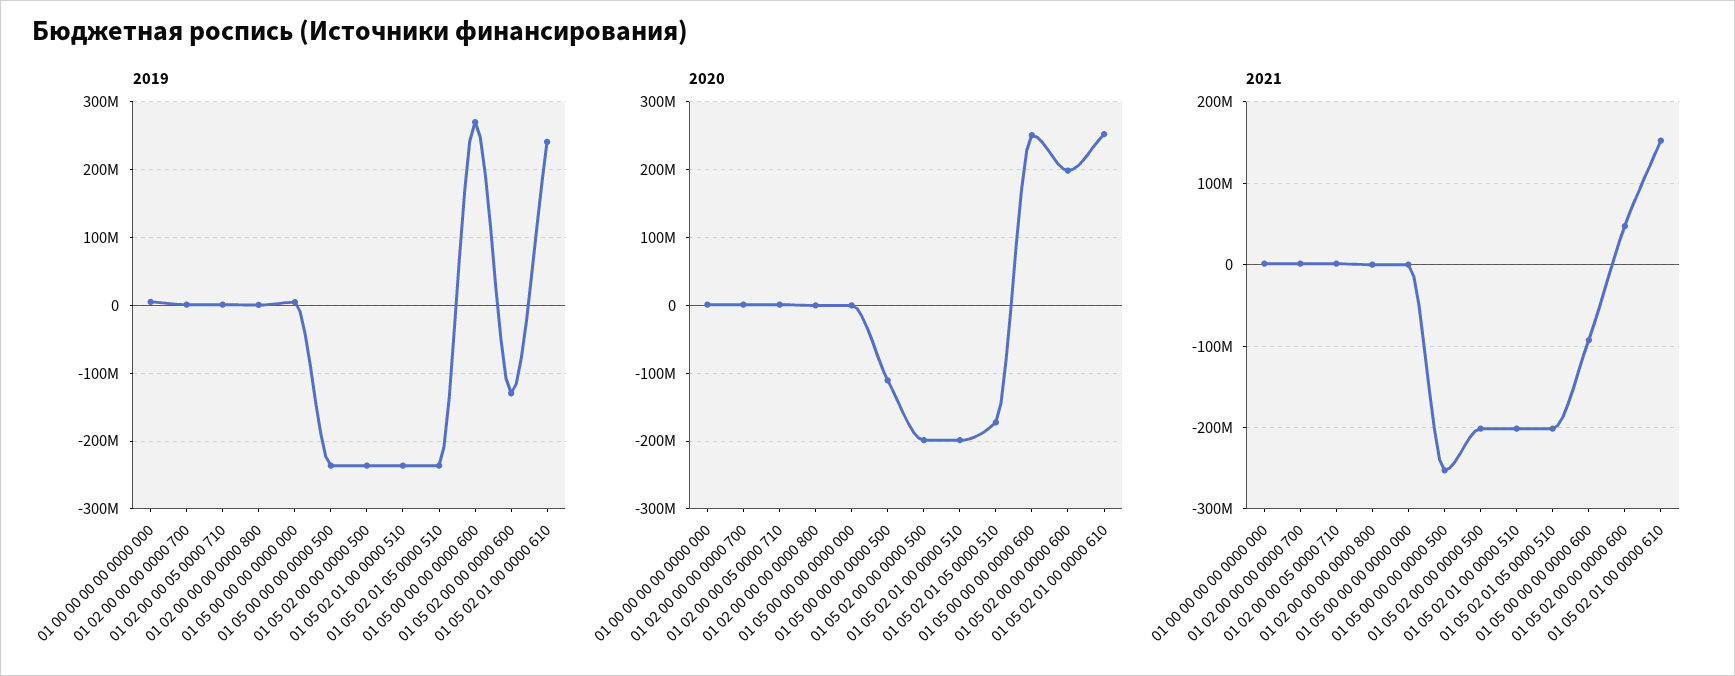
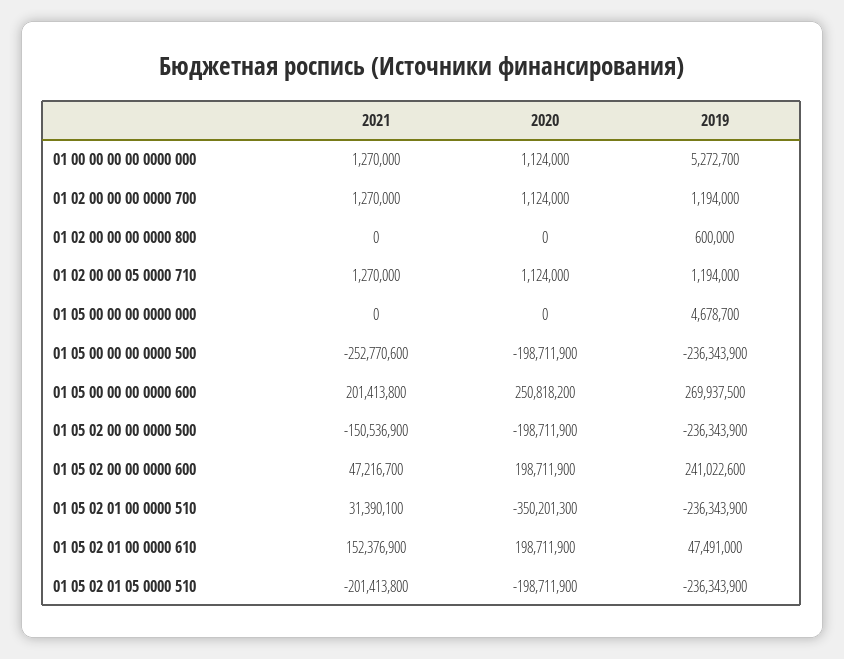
2019, 01 05 02 00 00 0000 600: -130000000 -> 241022600
2019, 01 05 02 01 00 0000 610: 240000000 -> 47491000
2020, 01 05 00 00 00 0000 500: -110000000 -> -198711900
2020, 01 05 02 01 00 0000 510: -200000000 -> -350201300
2020, 01 05 02 01 05 0000 510: -170000000 -> -198711900
2020, 01 05 02 01 00 0000 610: 250000000 -> 198711900
2021, 01 05 02 00 00 0000 500: -200000000 -> -150536900
2021, 01 05 02 01 00 0000 510: -200000000 -> 31390100
2021, 01 05 00 00 00 0000 600: -90000000 -> 201413800

